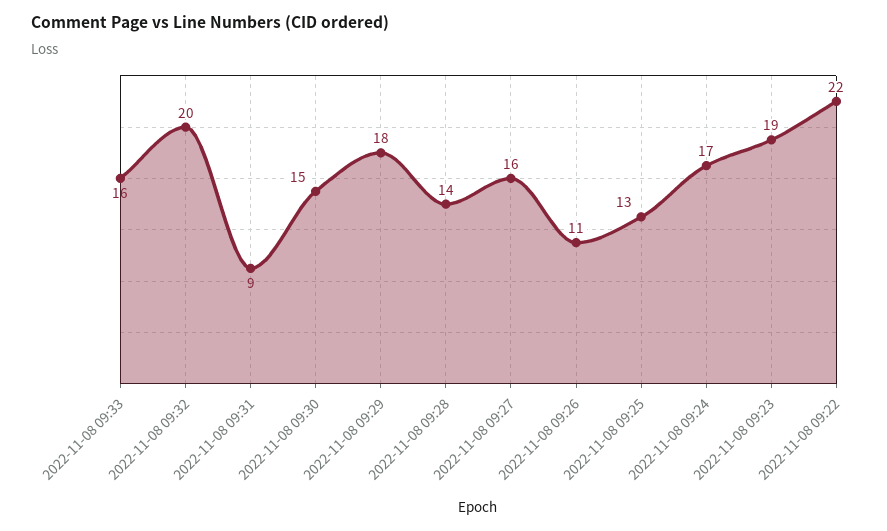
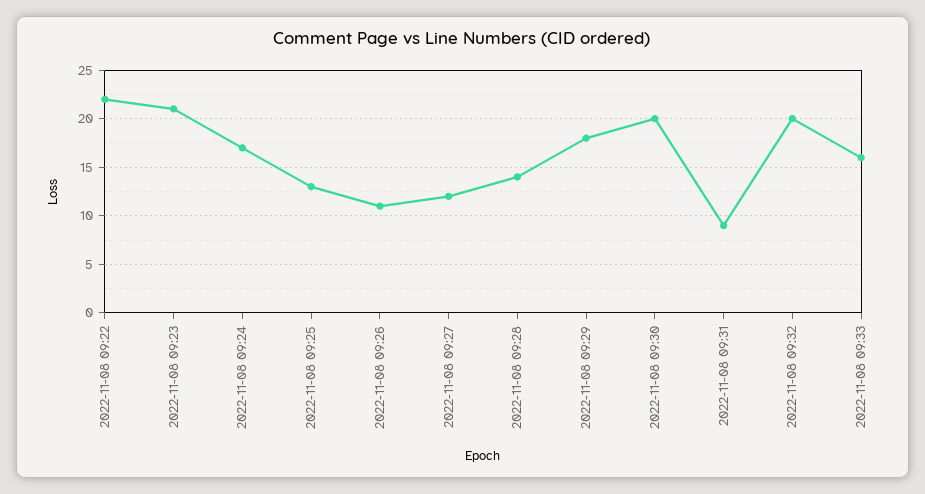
2022-11-08 09:30: 15 -> 20
2022-11-08 09:27: 16 -> 12
2022-11-08 09:23: 19 -> 21

